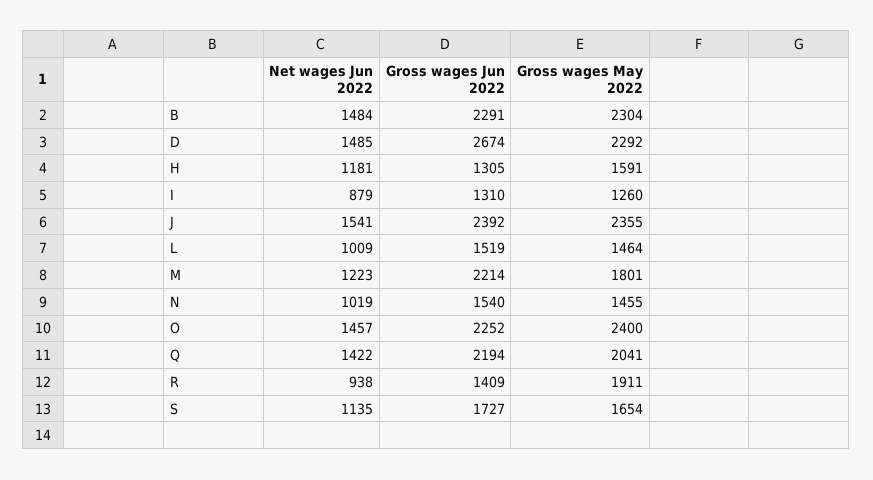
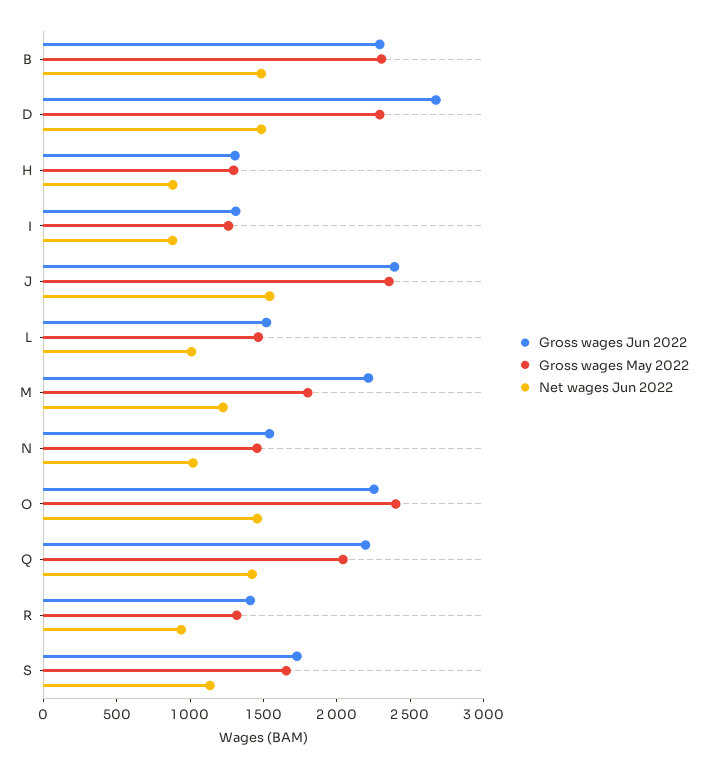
Net wages Jun 2022, H: 1181 -> 900
Gross wages May 2022, H: 1591 -> 1300
Gross wages May 2022, R: 1911 -> 1300

